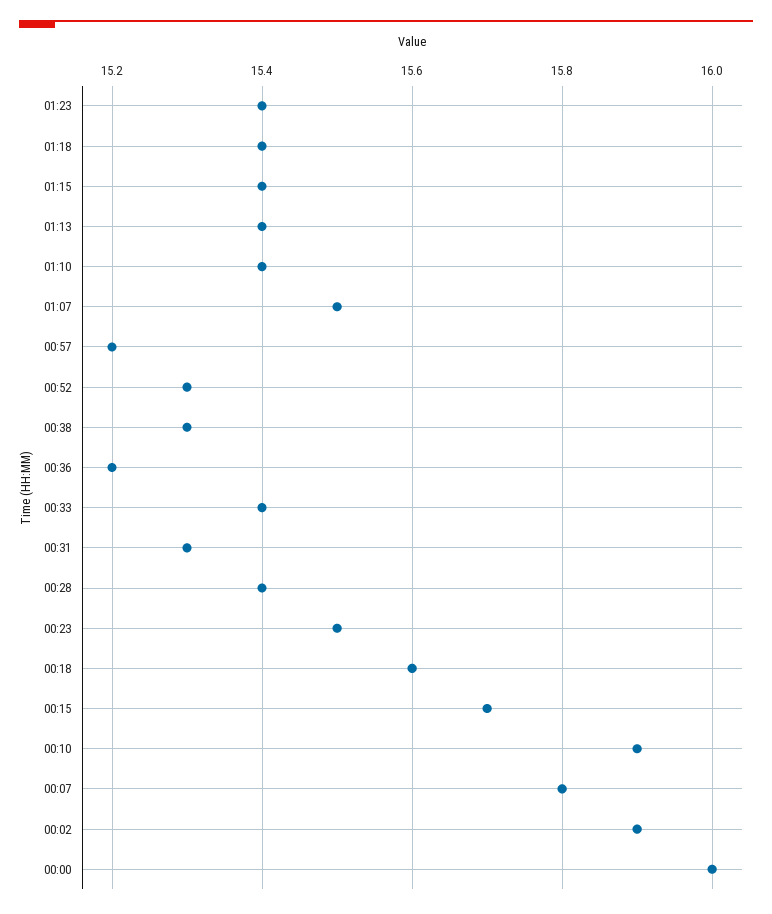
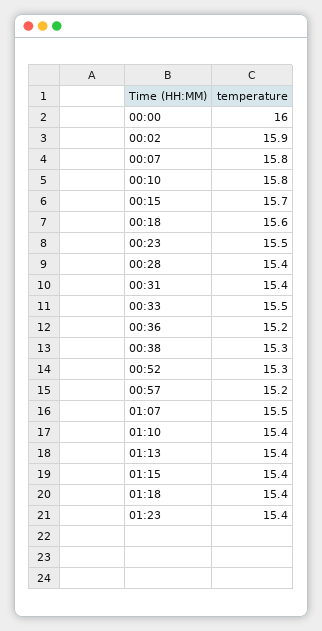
00:33: 15.4 -> 15.5
00:31: 15.3 -> 15.4
00:10: 15.9 -> 15.8

